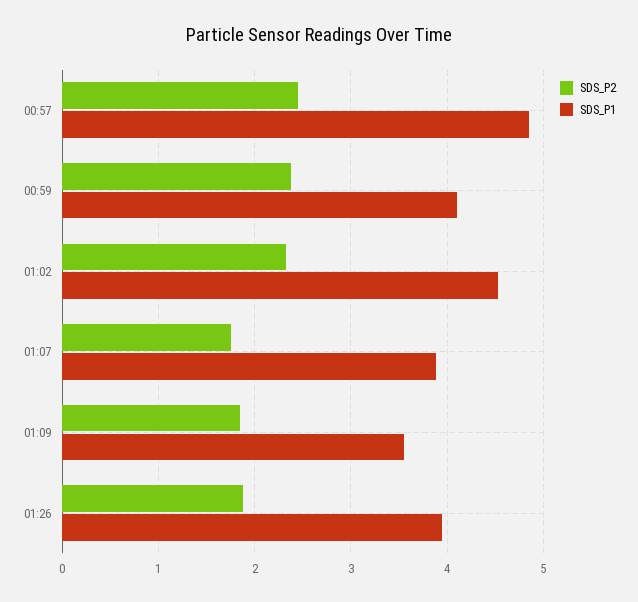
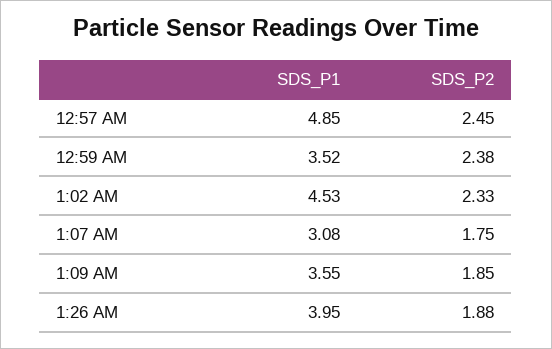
SDS_P1, 00:59: 4.1 -> 3.52
SDS_P1, 01:07: 3.9 -> 3.08

